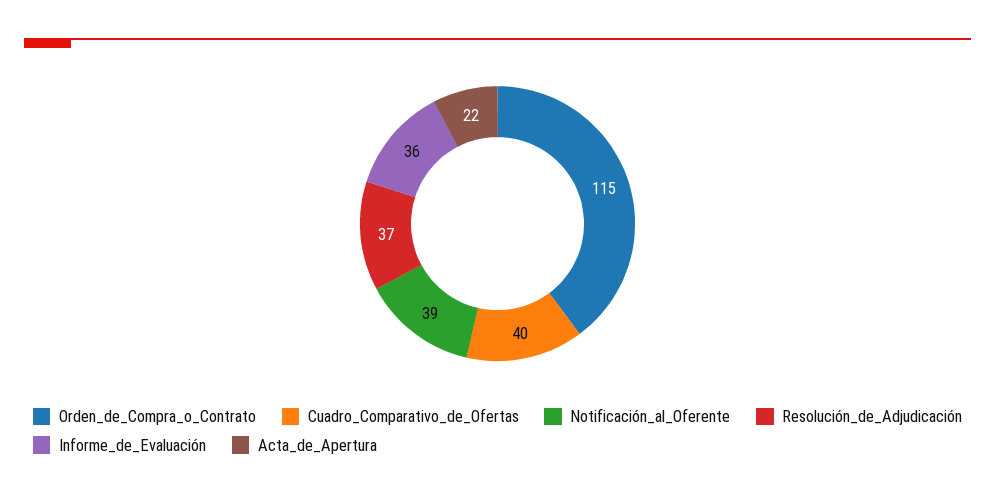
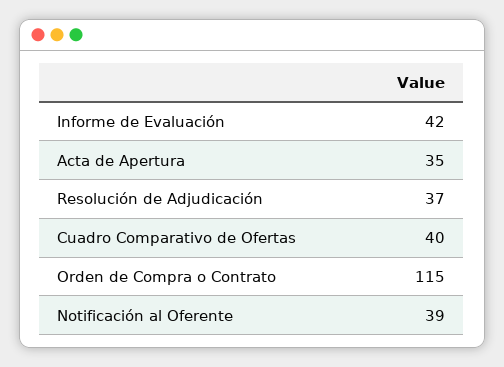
Informe_de_Evaluación: 36 -> 42
Acta_de_Apertura: 22 -> 35

